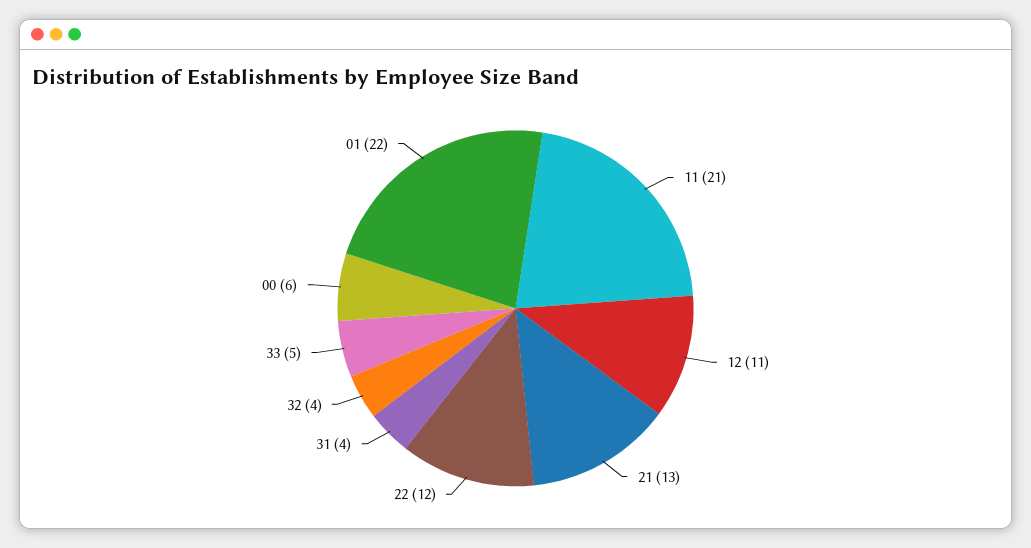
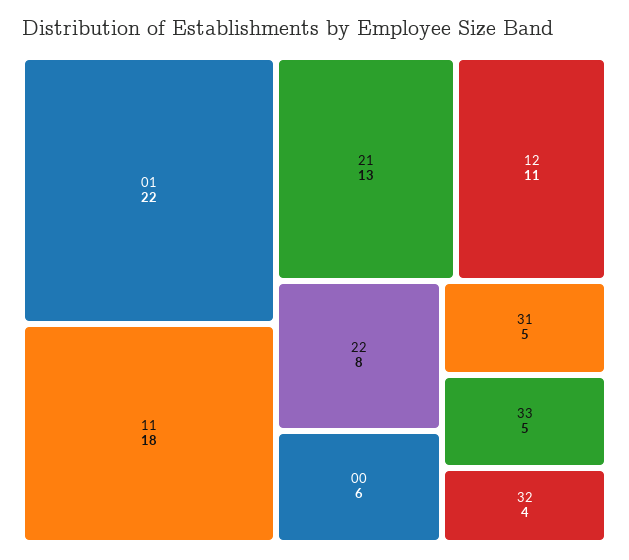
11: 21 -> 18
22: 12 -> 8
31: 4 -> 5

